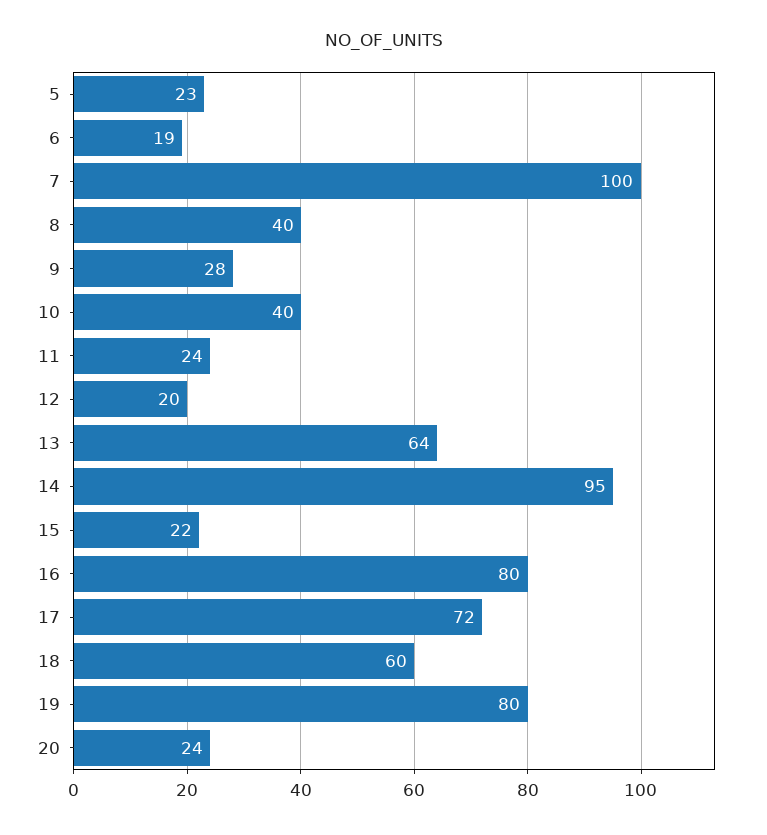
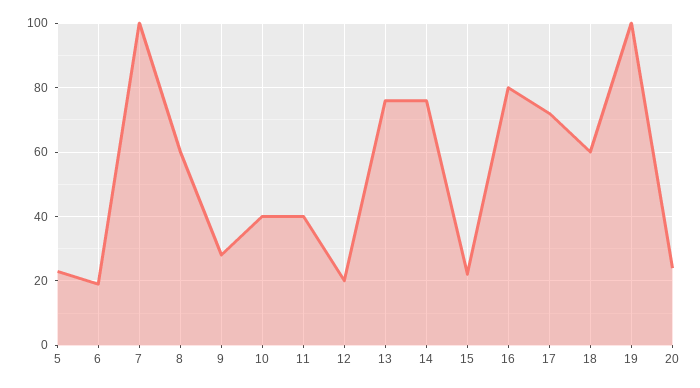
8: 40 -> 60
11: 24 -> 40
13: 64 -> 75
14: 95 -> 75
19: 80 -> 100

